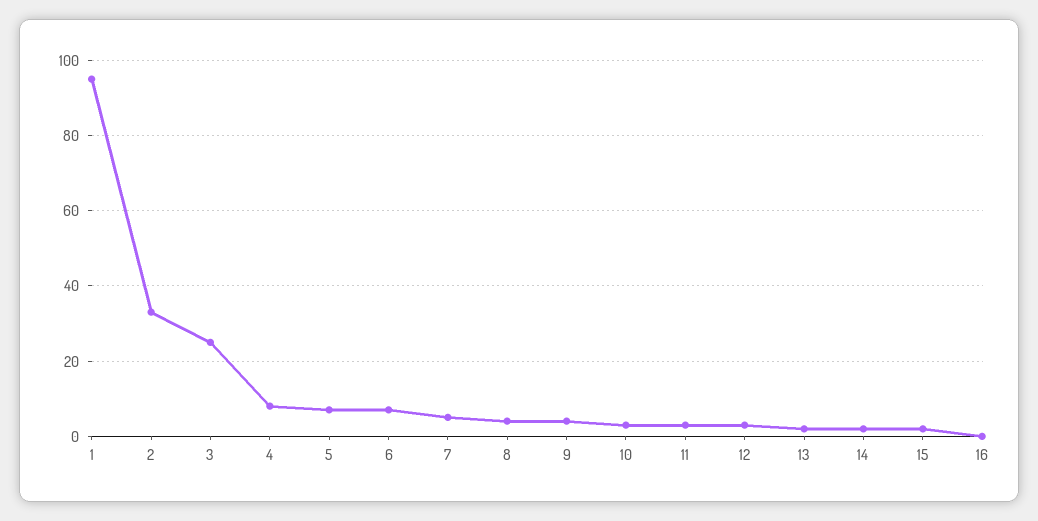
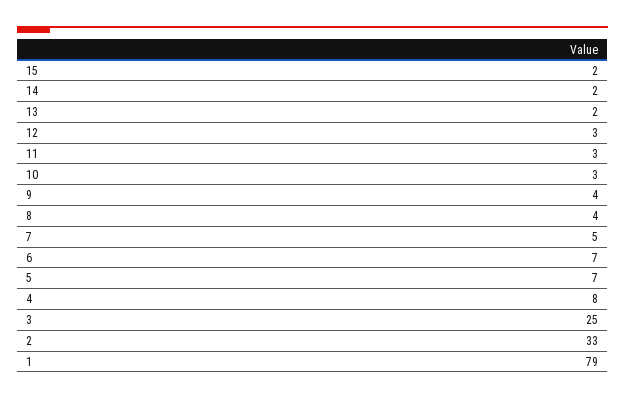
1: 95 -> 79
16: 0 -> none

